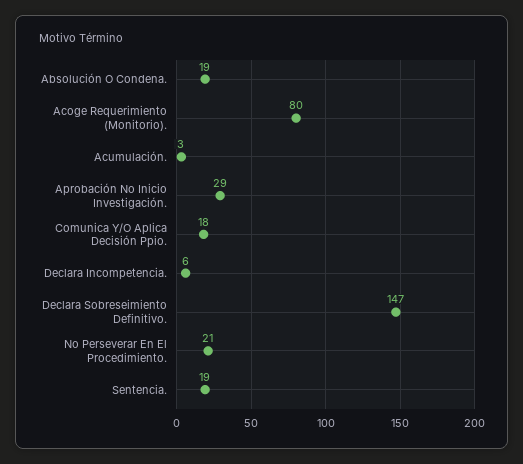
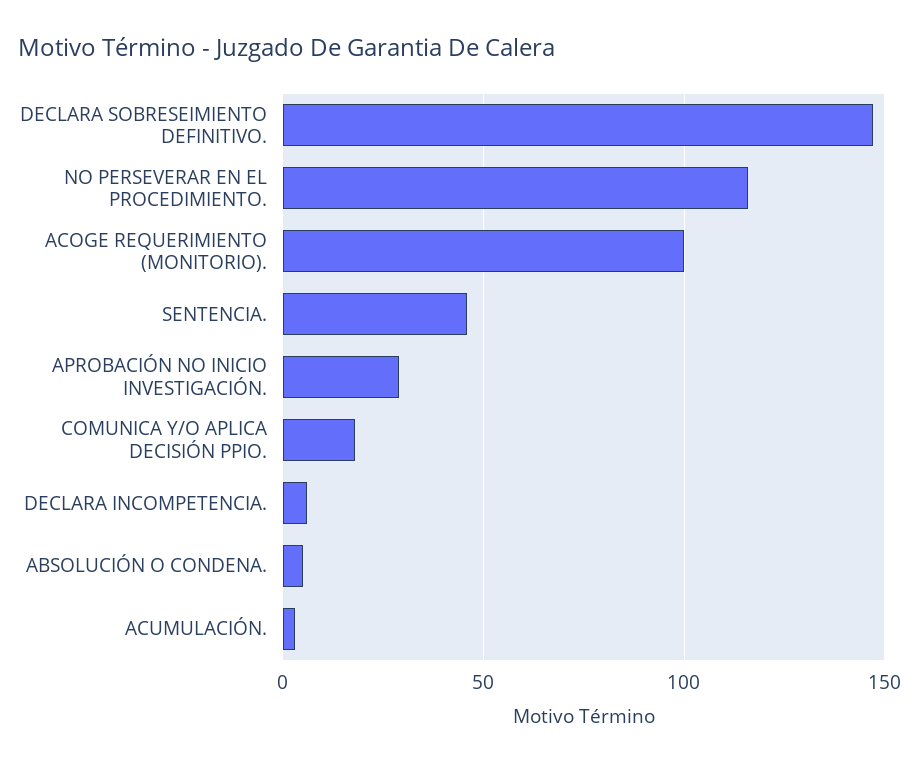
Absolución O Condena.: 19 -> 5
Acoge Requerimiento (Monitorio).: 80 -> 100
No Perseverar En El Procedimiento.: 21 -> 115
Sentencia.: 19 -> 45

